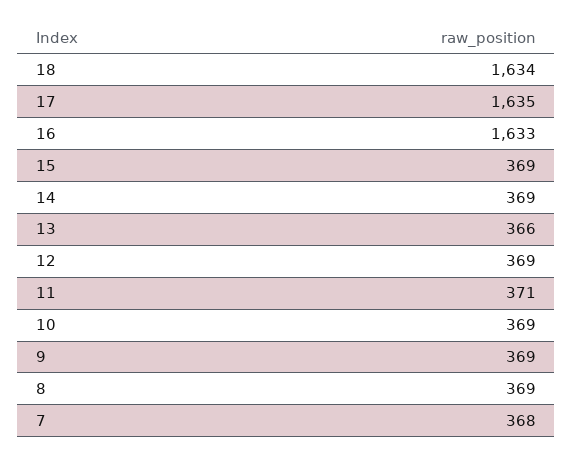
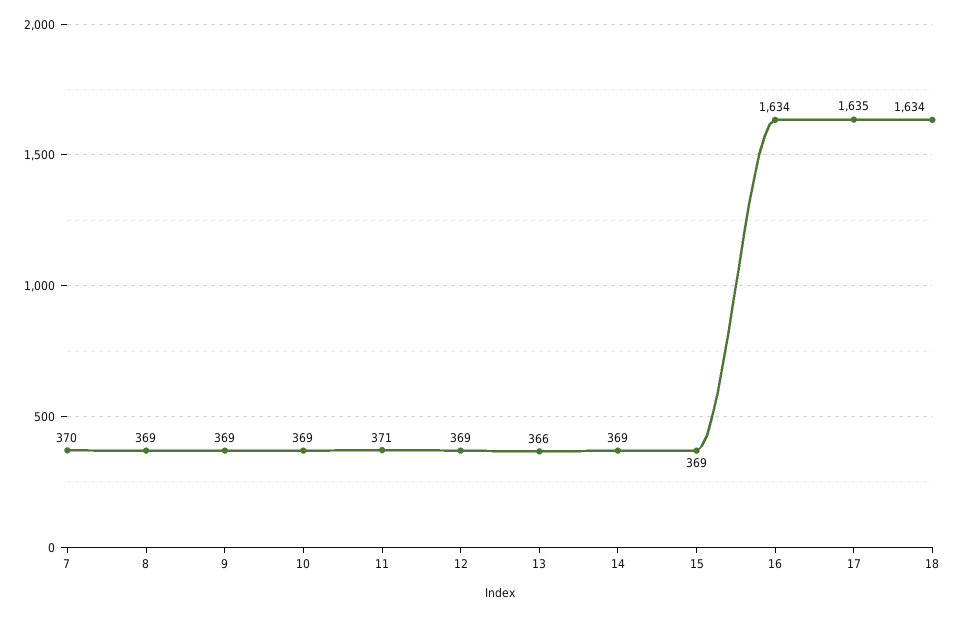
16: 1633 -> 1634
7: 368 -> 370

